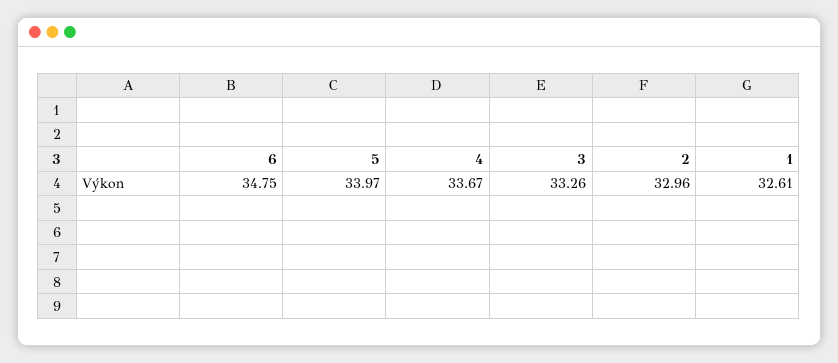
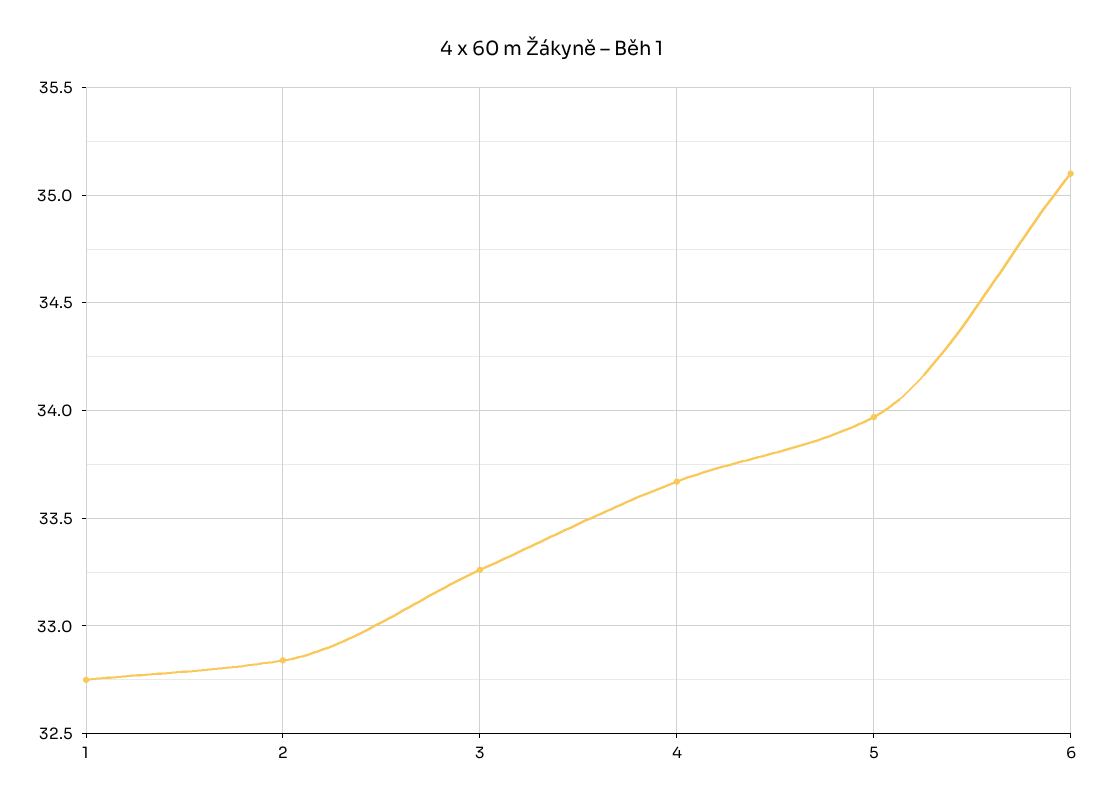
6: 34.75 -> 35.1
2: 32.96 -> 32.85
1: 32.61 -> 32.75

